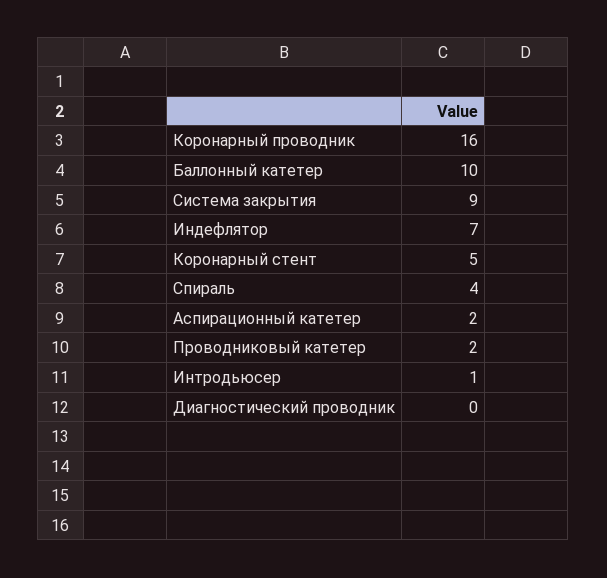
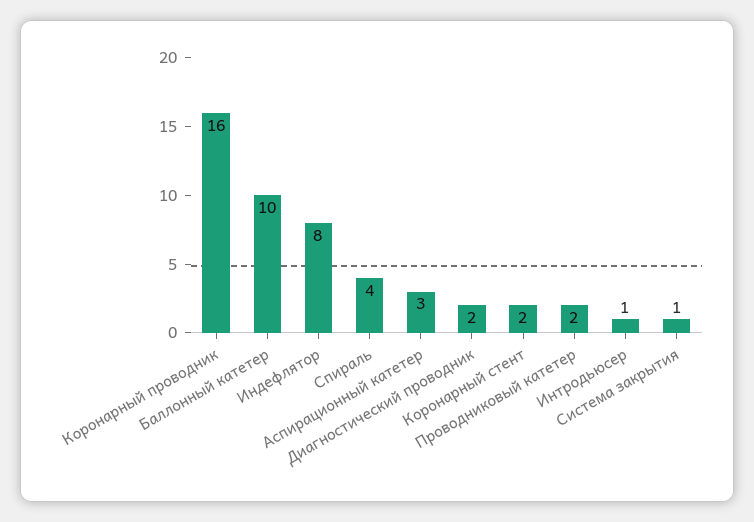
Система закрытия: 9 -> 1
Индефлятор: 7 -> 8
Коронарный стент: 5 -> 2
Аспирационный катетер: 2 -> 3
Диагностический проводник: 0 -> 2

